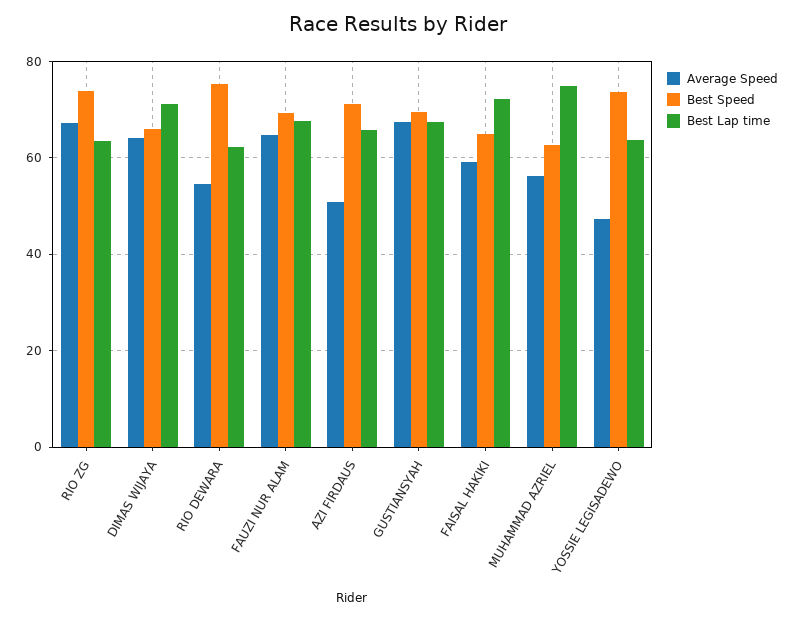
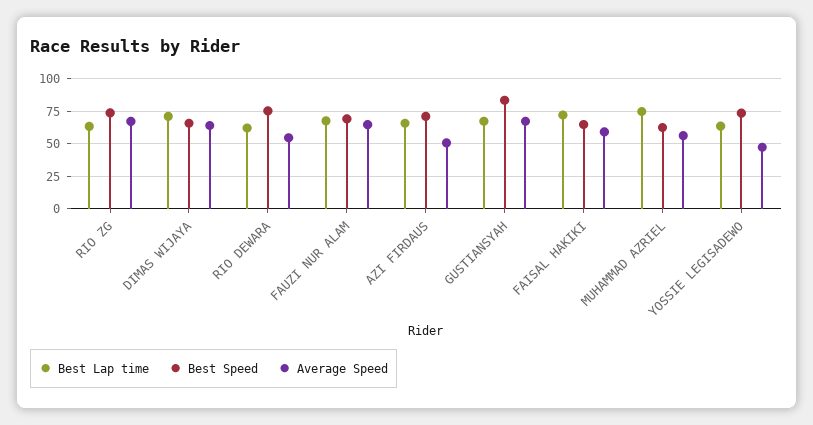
Best Speed, GUSTIANSYAH: 70 -> 85

